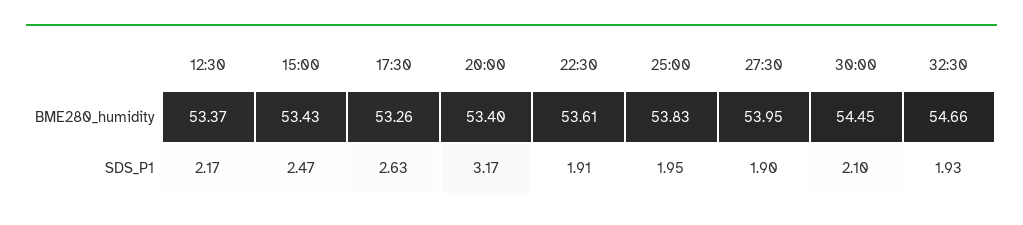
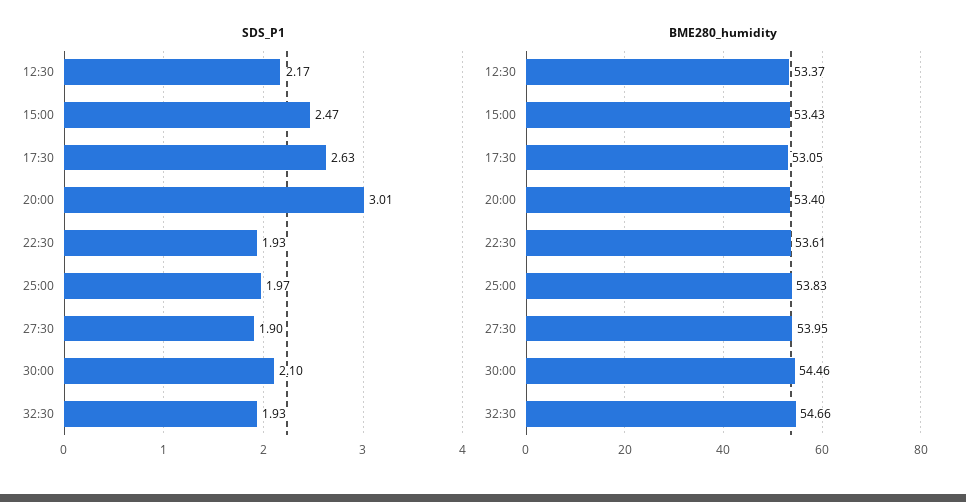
BME280_humidity, 17:30: 53.26 -> 53.05
BME280_humidity, 30:00: 54.45 -> 54.46
SDS_P1, 20:00: 3.17 -> 3.01
SDS_P1, 22:30: 1.91 -> 1.93
SDS_P1, 25:00: 1.95 -> 1.97

